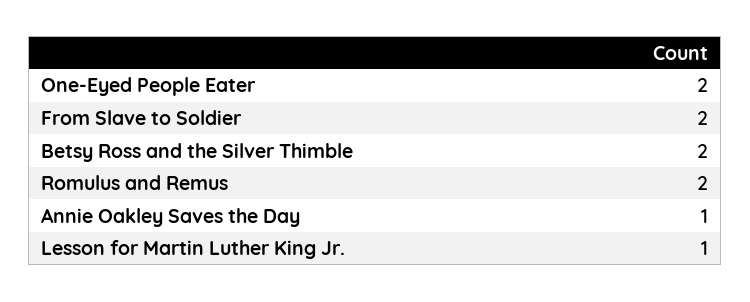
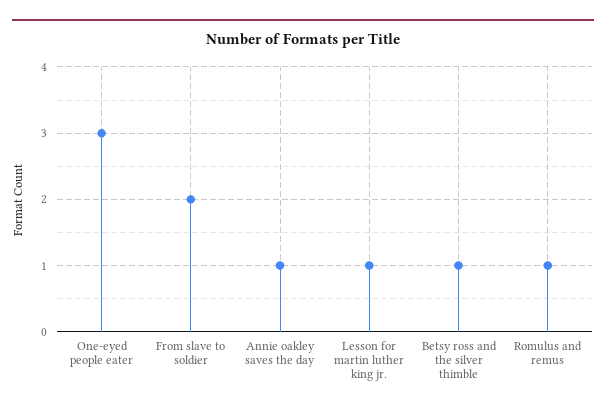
One-Eyed People Eater: 2 -> 3
Betsy Ross and the Silver Thimble: 2 -> 1
Romulus and Remus: 2 -> 1

